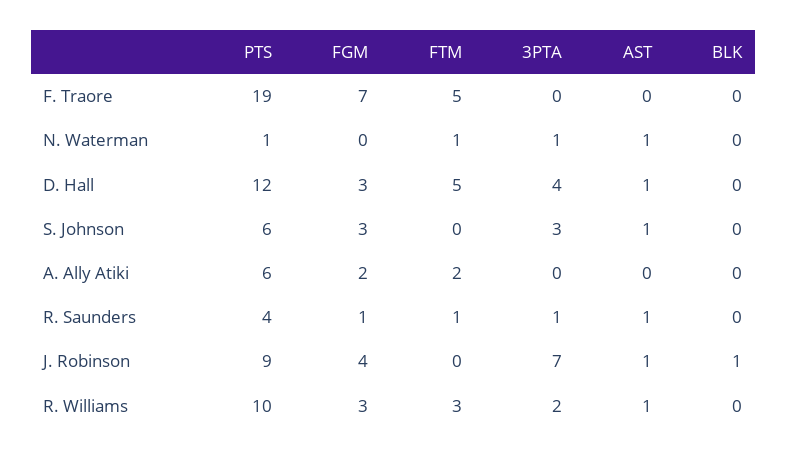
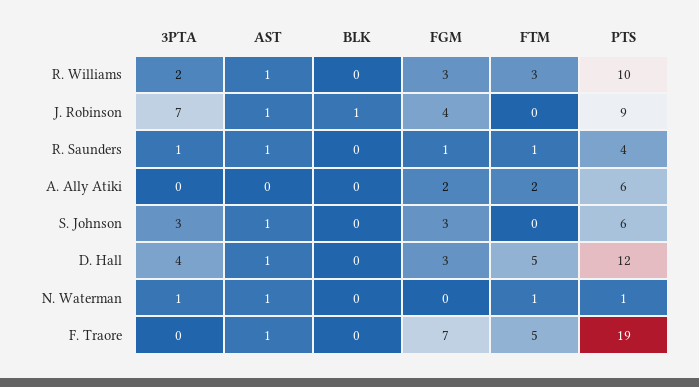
AST, F. Traore: 0 -> 1

